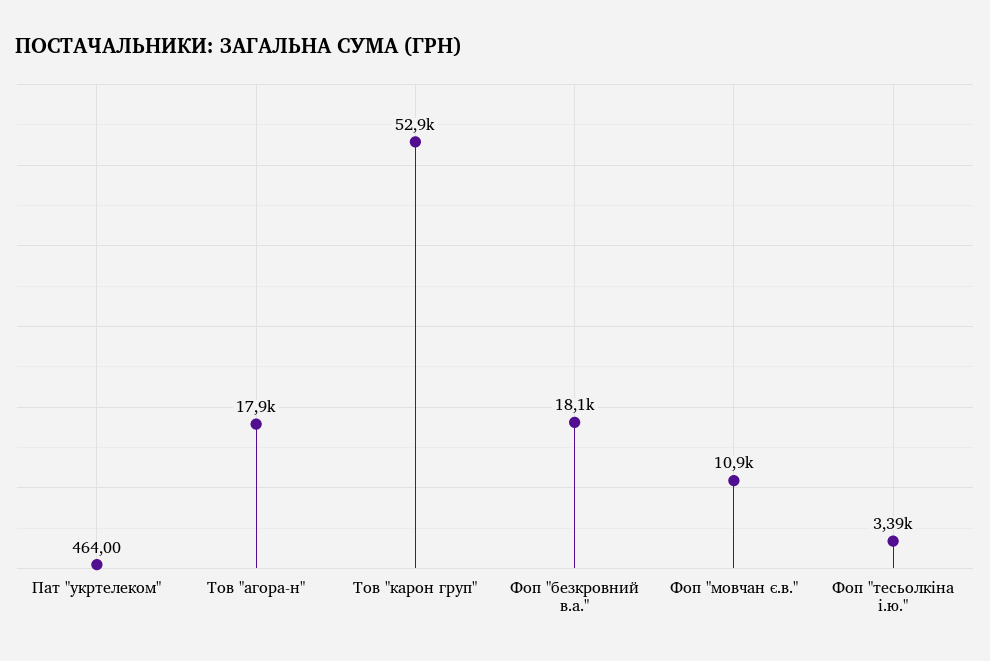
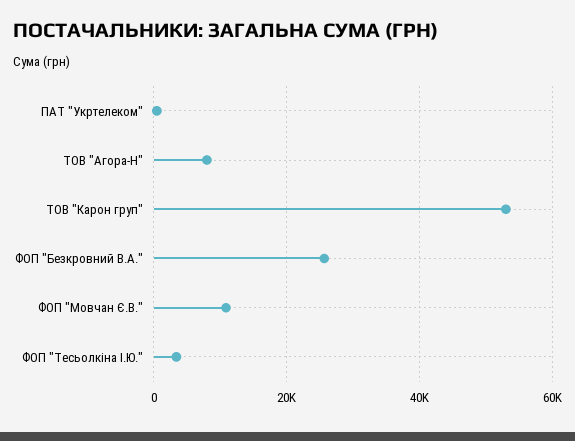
Тов "агора-н": 17900 -> 8000
Фоп "безкровний в.а.": 18100 -> 26000

